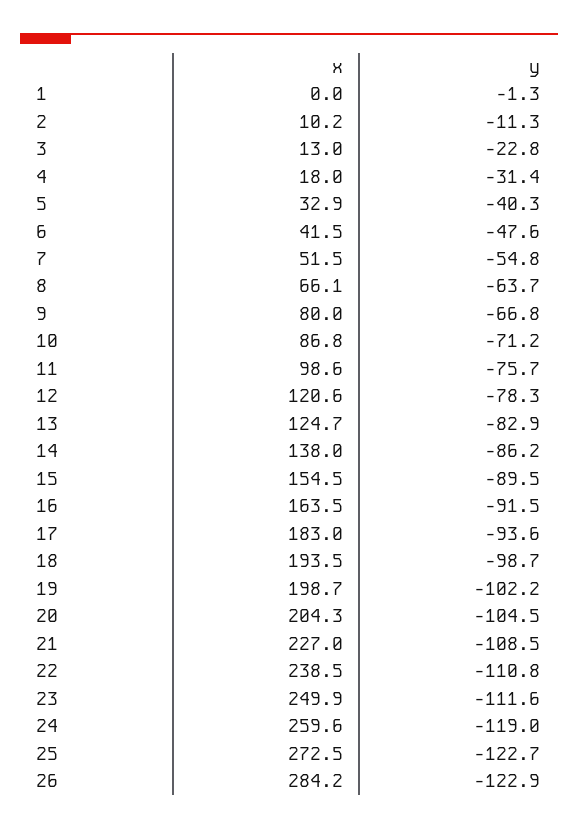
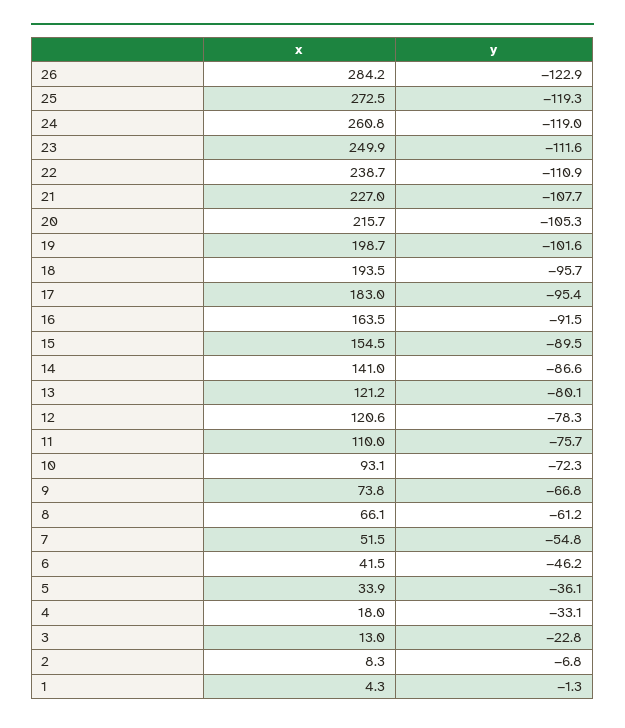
x, 1: 0 -> 4.3
x, 2: 10.2 -> 8.3
y, 2: -11.3 -> -6.8
y, 4: -31.4 -> -33.1
x, 5: 32.9 -> 33.9
y, 5: -40.3 -> -36.1
y, 6: -47.6 -> -46.2
y, 8: -63.7 -> -61.2
x, 9: 80 -> 73.8
x, 10: 86.8 -> 93.1
y, 10: -71.2 -> -72.3
x, 11: 98.6 -> 110
x, 13: 124.7 -> 121.2
y, 13: -82.9 -> -80.1
x, 14: 138 -> 141
y, 14: -86.2 -> -86.6
y, 17: -93.6 -> -95.4
y, 18: -98.7 -> -95.7
y, 19: -102.2 -> -101.6
x, 20: 204.3 -> 215.7
y, 20: -104.5 -> -105.3
y, 21: -108.5 -> -107.7
x, 22: 238.5 -> 238.7
y, 22: -110.8 -> -110.9
x, 24: 259.6 -> 260.8
y, 25: -122.7 -> -119.3

